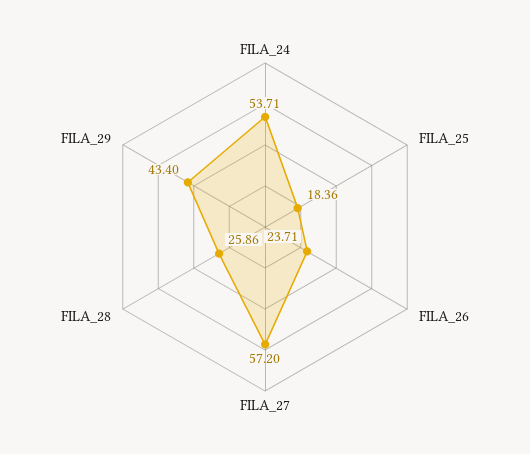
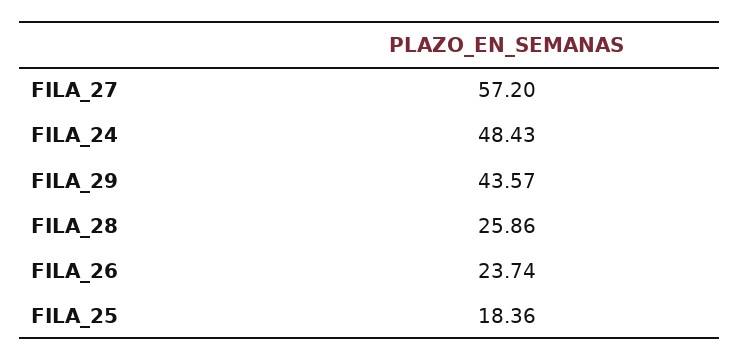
FILA_24: 53.71 -> 48.43
FILA_26: 23.71 -> 23.74
FILA_29: 43.4 -> 43.57

